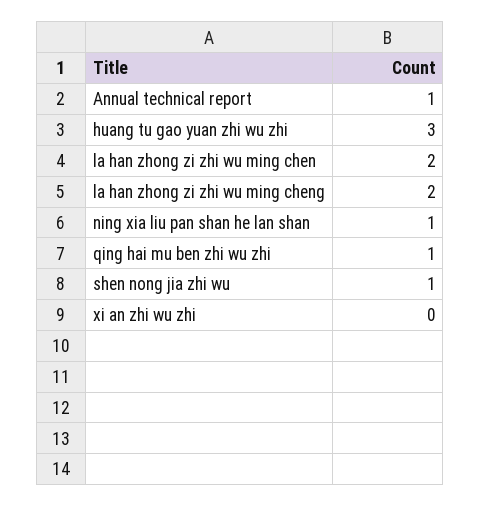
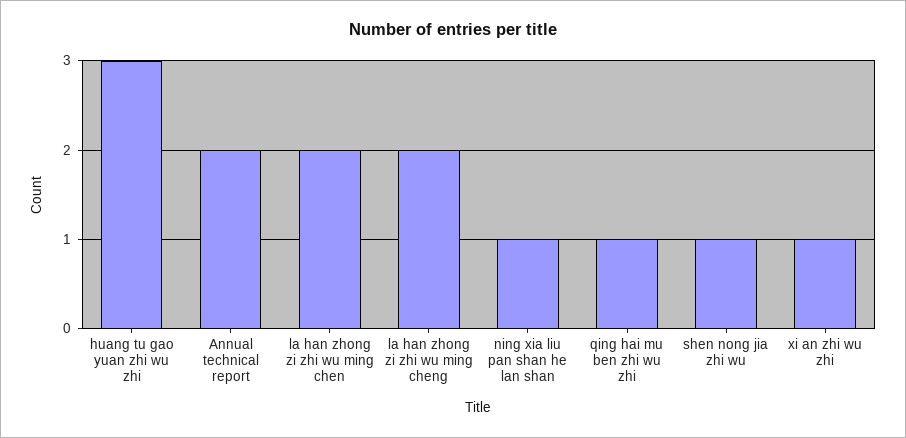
Annual technical report: 1 -> 2
xi an zhi wu zhi: 0 -> 1

